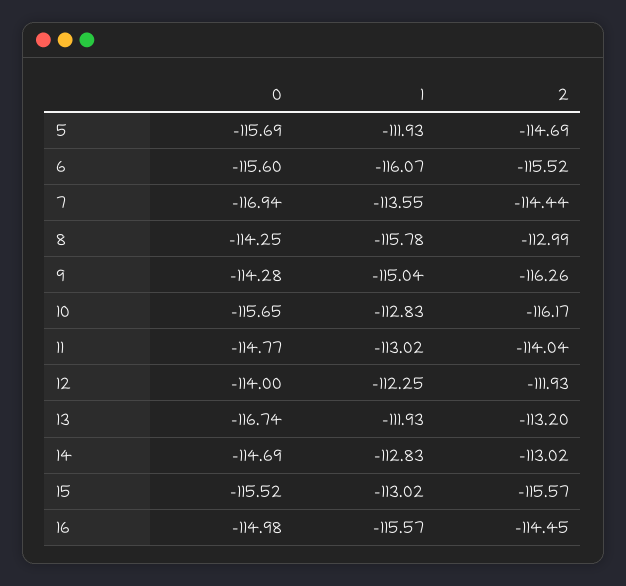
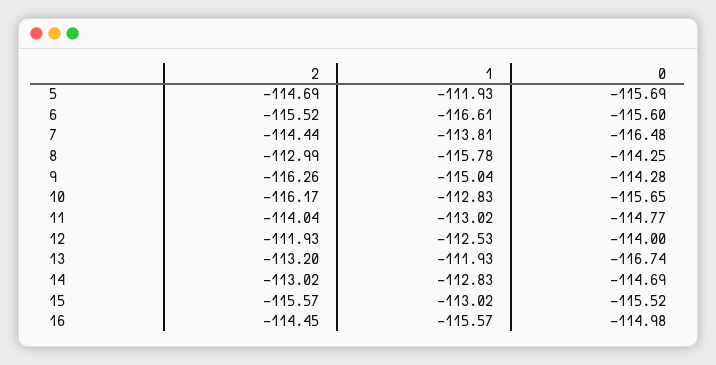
1, 6: -116.07 -> -116.61
0, 7: -116.94 -> -116.48
1, 7: -113.55 -> -113.81
1, 12: -112.25 -> -112.53

